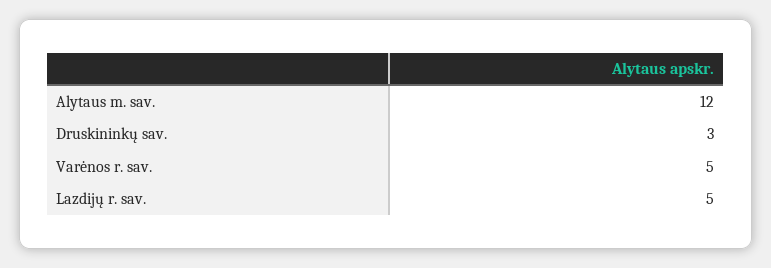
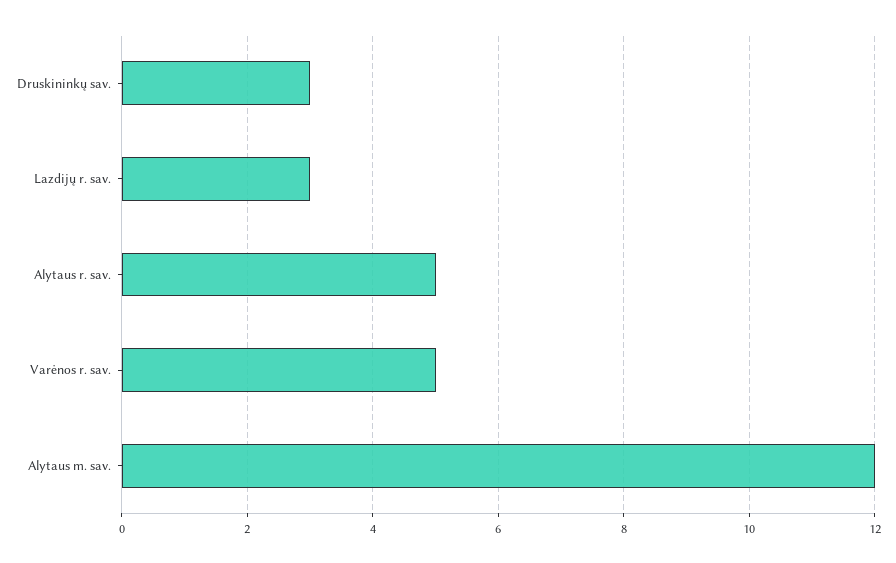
Lazdijų r. sav.: 5 -> 3
Alytaus r. sav.: none -> 5

